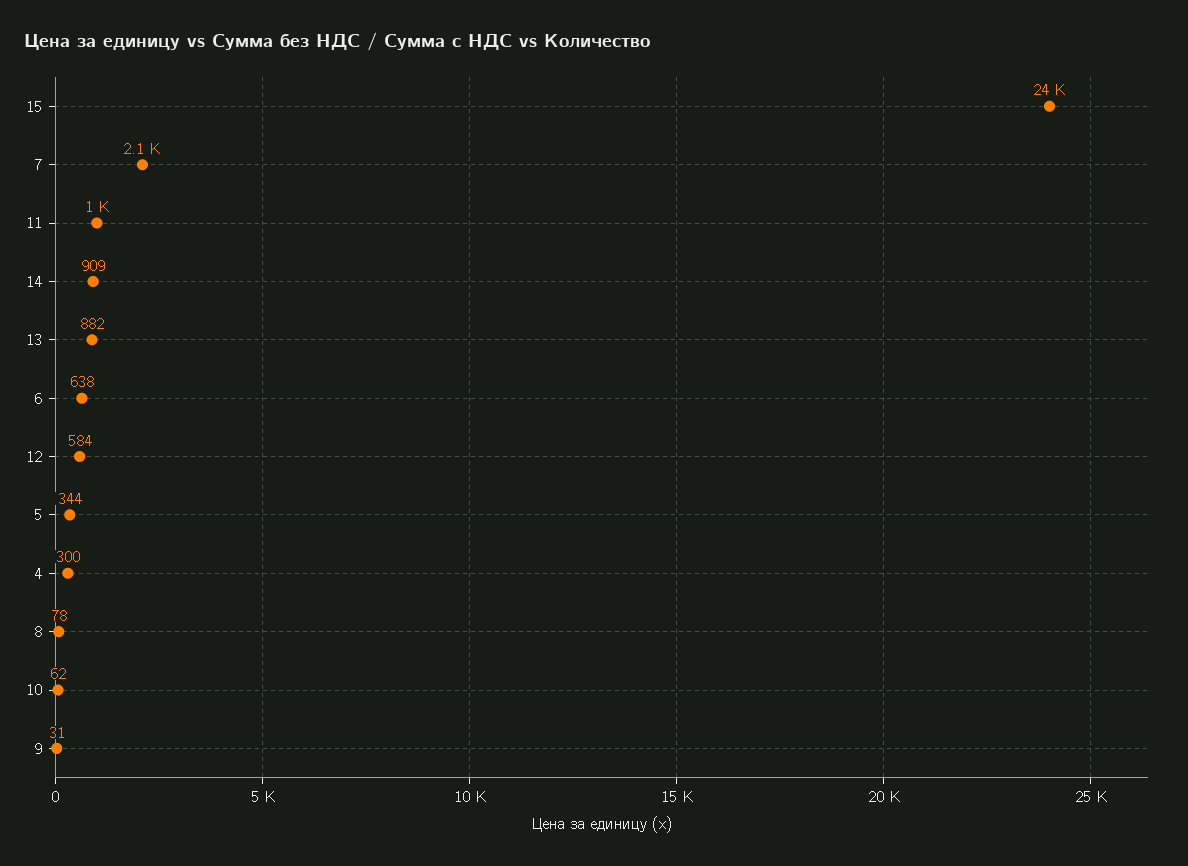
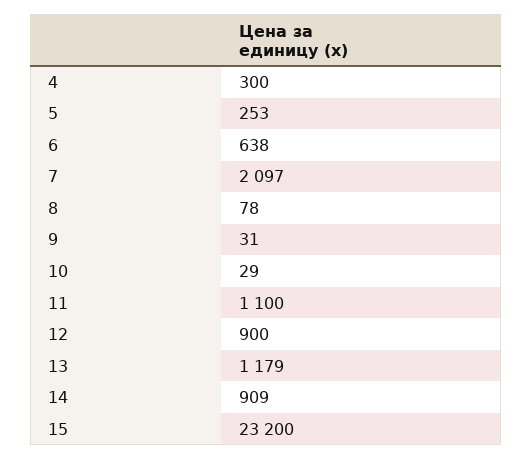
15: 24000 -> 23200
11: 1000 -> 1100
13: 882 -> 1179
12: 584 -> 900
5: 344 -> 253
10: 62 -> 29

